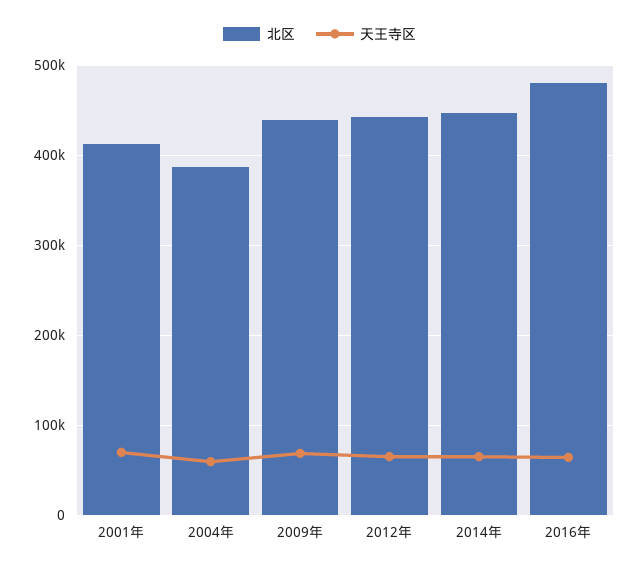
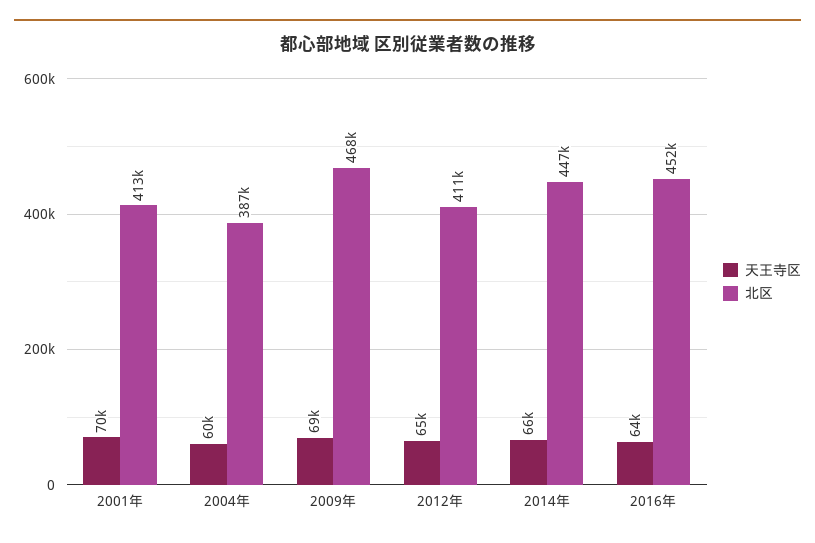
北区, 2009年: 440000 -> 468000
北区, 2012年: 440000 -> 411000
北区, 2016年: 480000 -> 452000

